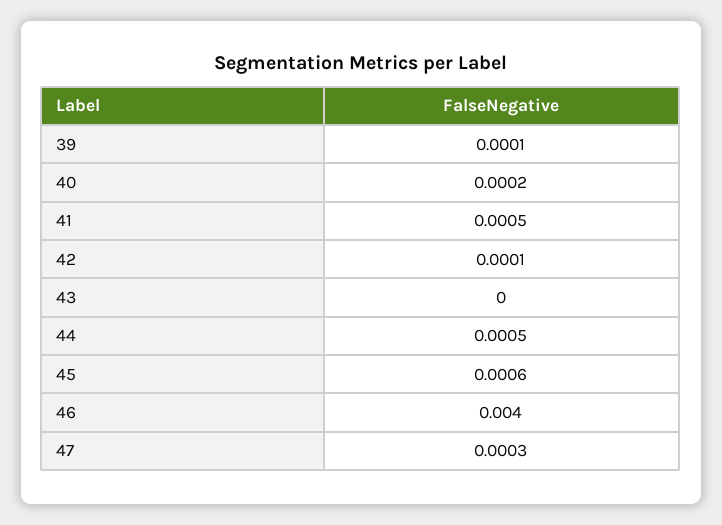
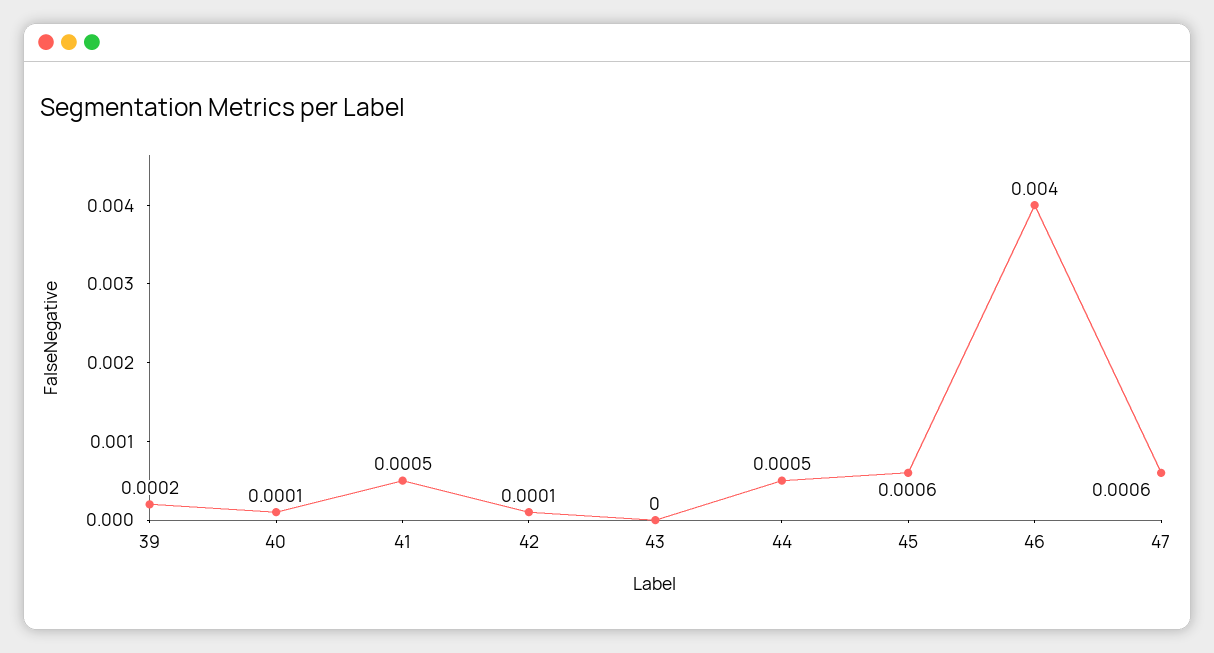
39: 0.0001 -> 0.0002
40: 0.0002 -> 0.0001
47: 0.0003 -> 0.0006

